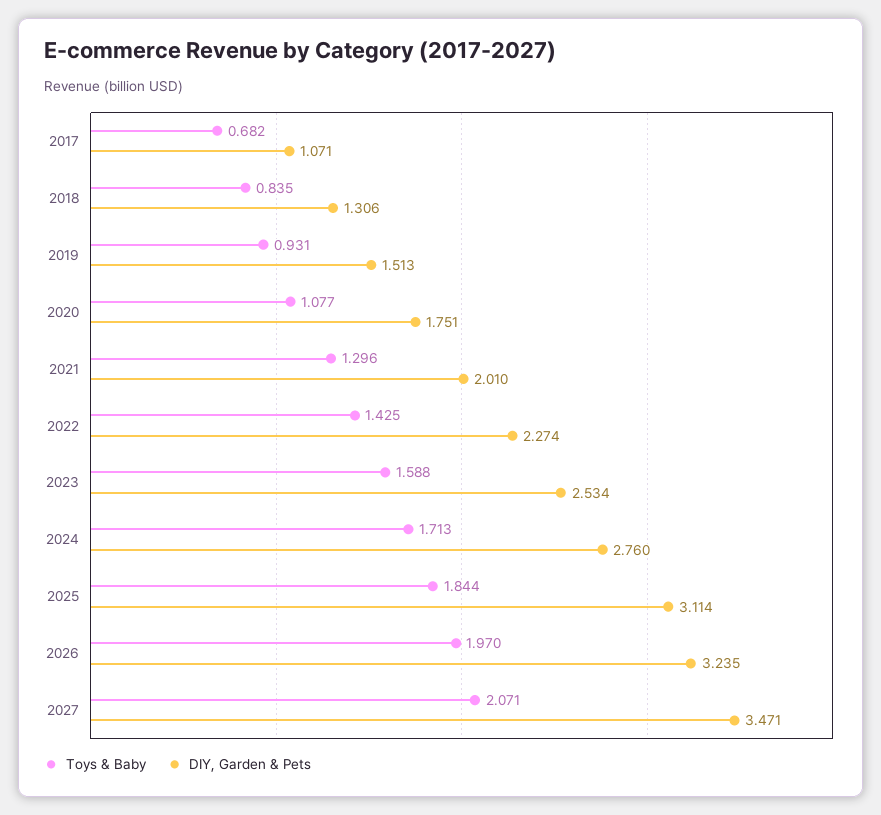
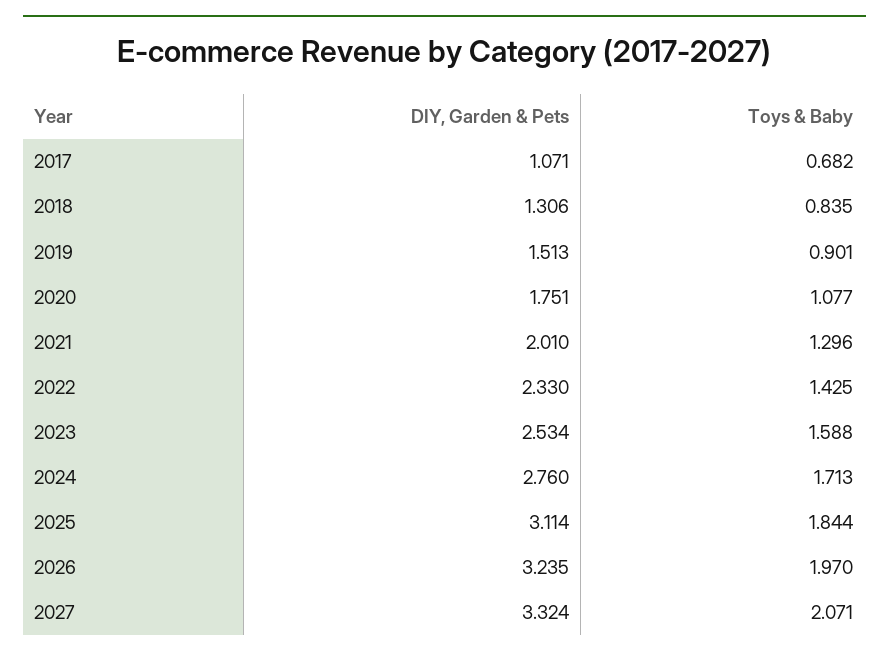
Toys & Baby, 2019: 0.931 -> 0.901
DIY, Garden & Pets, 2022: 2.274 -> 2.33
DIY, Garden & Pets, 2027: 3.471 -> 3.324

